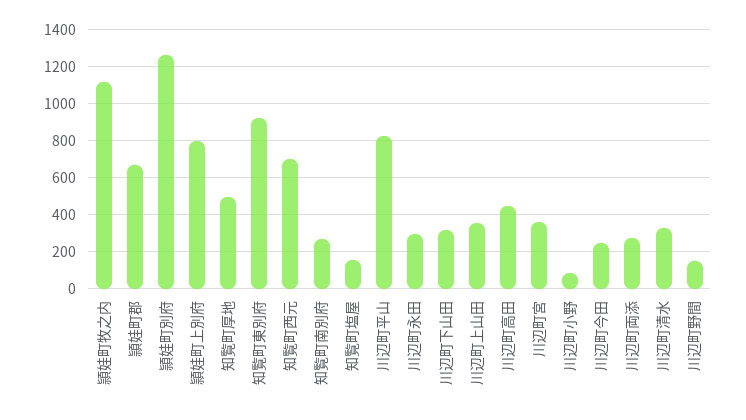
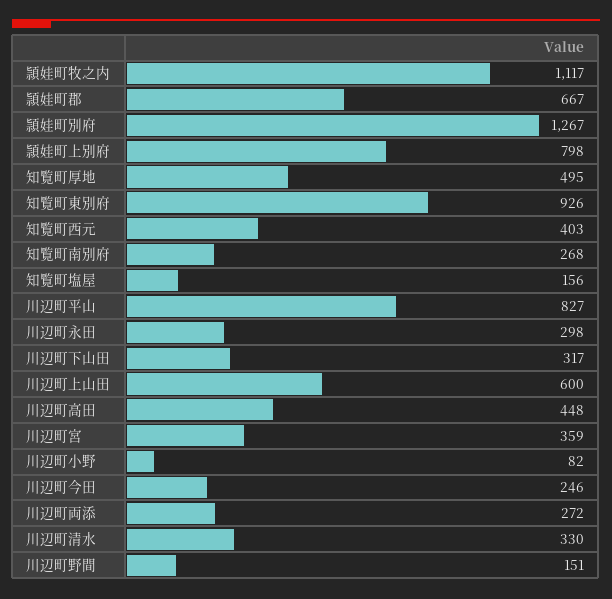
知覧町西元: 700 -> 403
川辺町上山田: 350 -> 600

